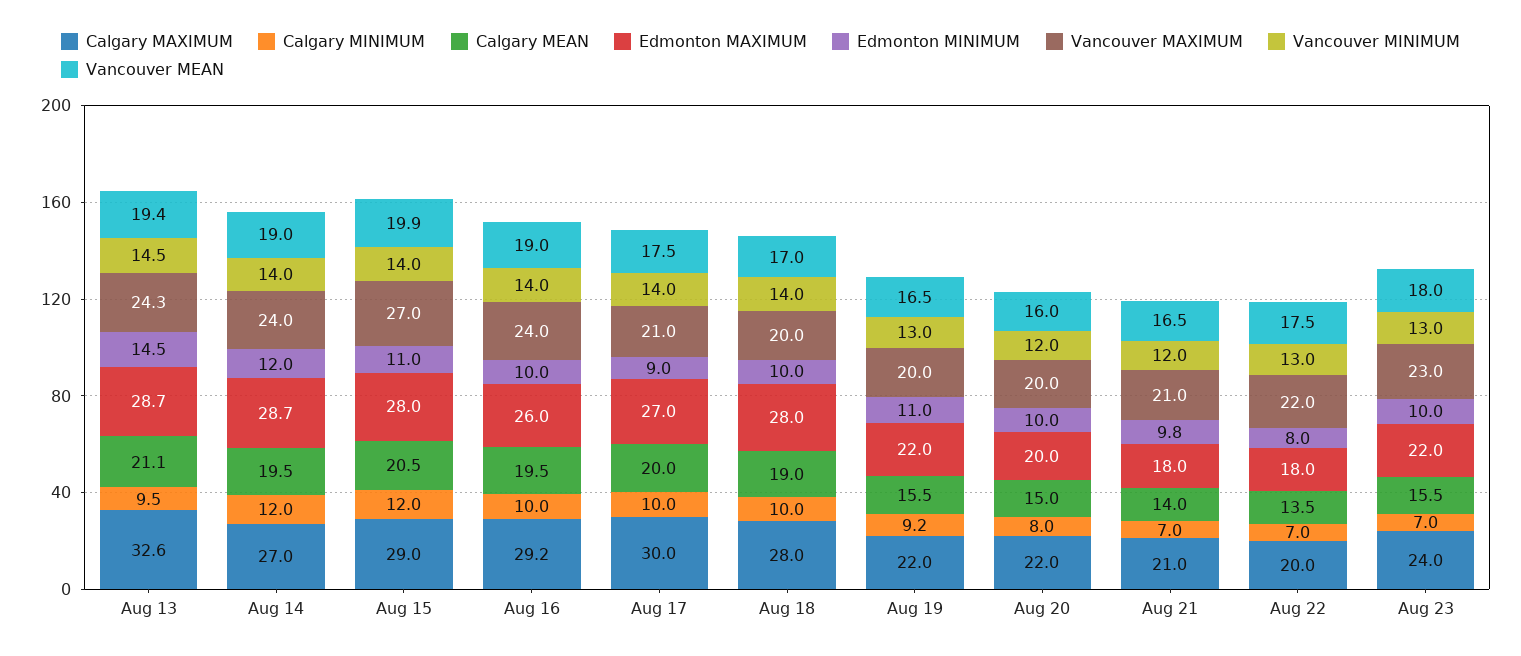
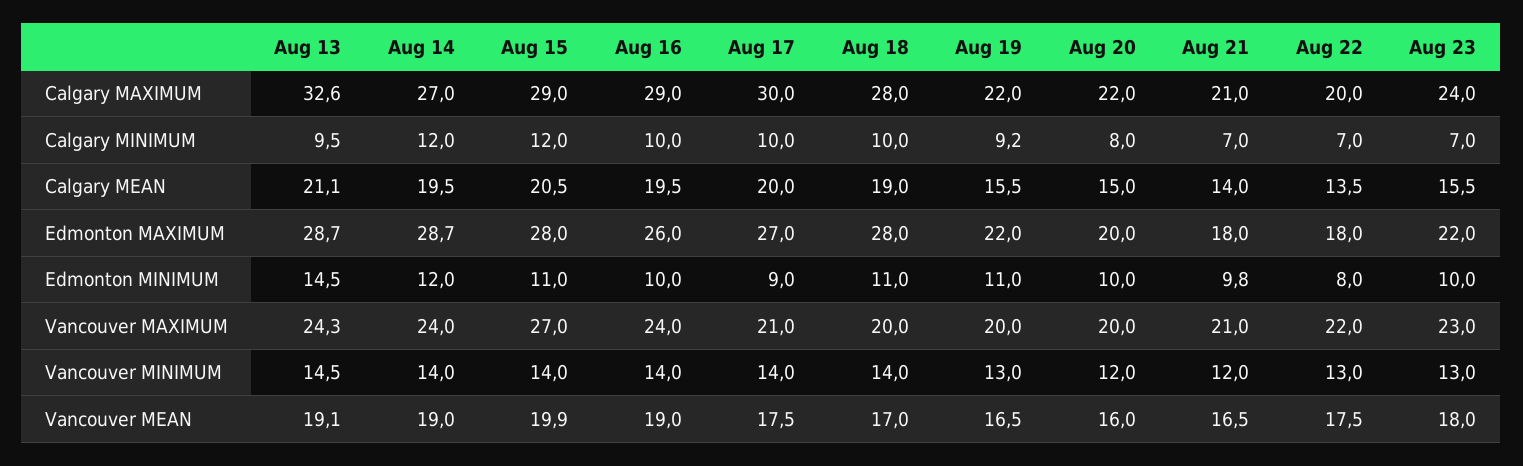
Vancouver MEAN, Aug 13: 19.4 -> 19.1
Calgary MAXIMUM, Aug 16: 29.2 -> 29
Edmonton MINIMUM, Aug 18: 10 -> 11

